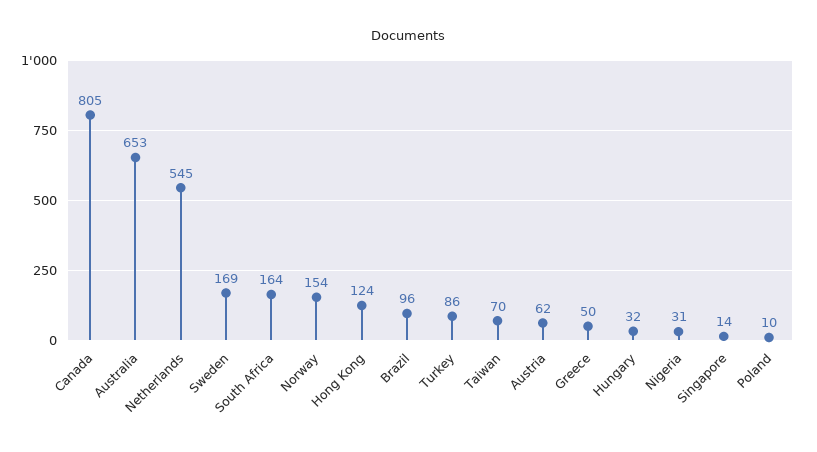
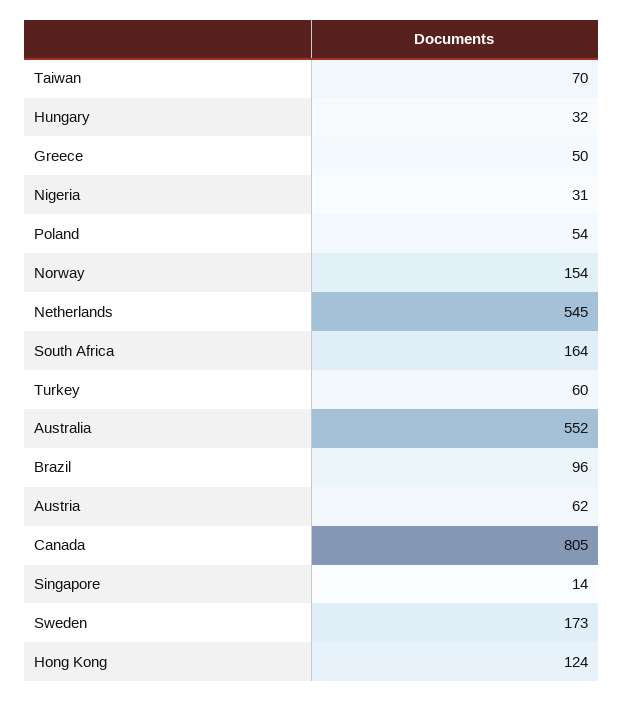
Australia: 653 -> 552
Sweden: 169 -> 173
Turkey: 86 -> 60
Poland: 10 -> 54

